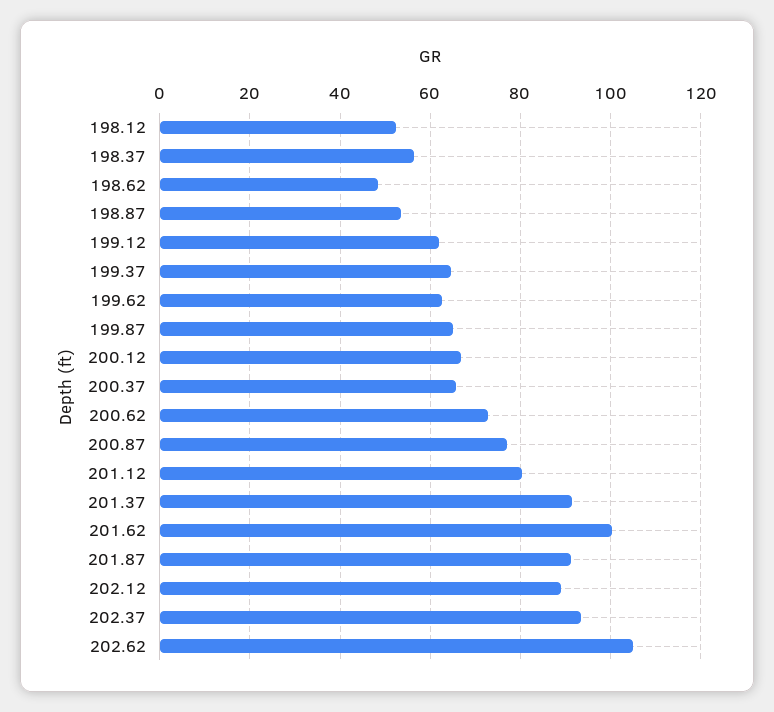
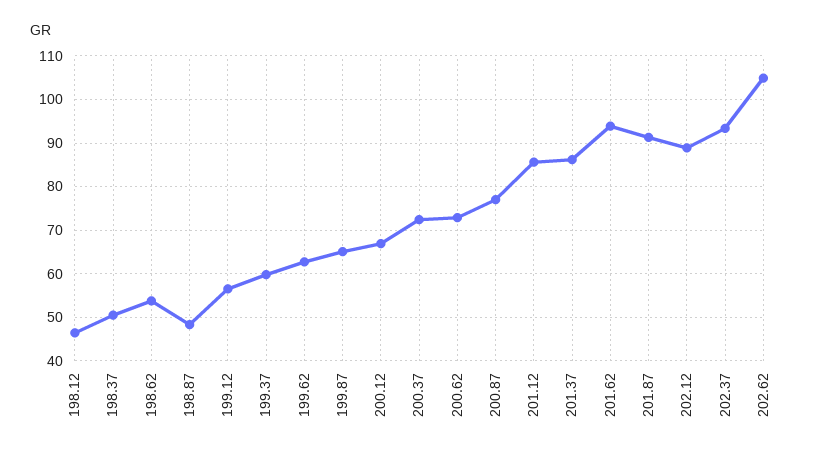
198.12: 52 -> 46
198.37: 56 -> 50
198.62: 48 -> 54
198.87: 54 -> 48
199.12: 62 -> 56
199.37: 64 -> 60
200.37: 66 -> 72
201.12: 80 -> 86
201.37: 92 -> 86
201.62: 100 -> 94

